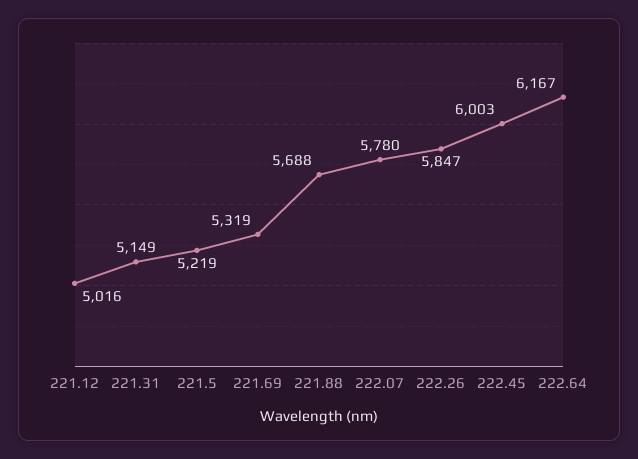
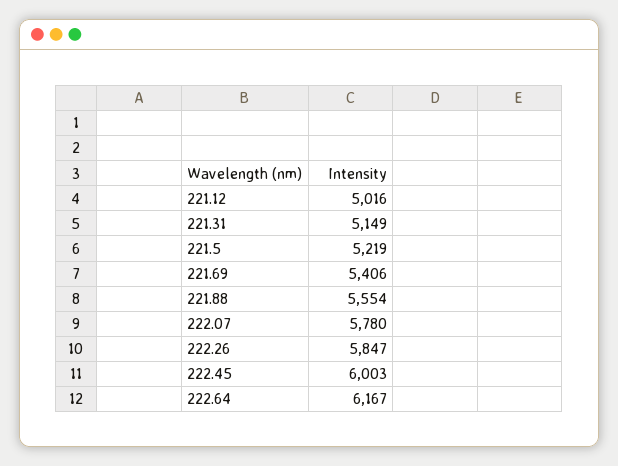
221.69: 5319 -> 5406
221.88: 5688 -> 5554

